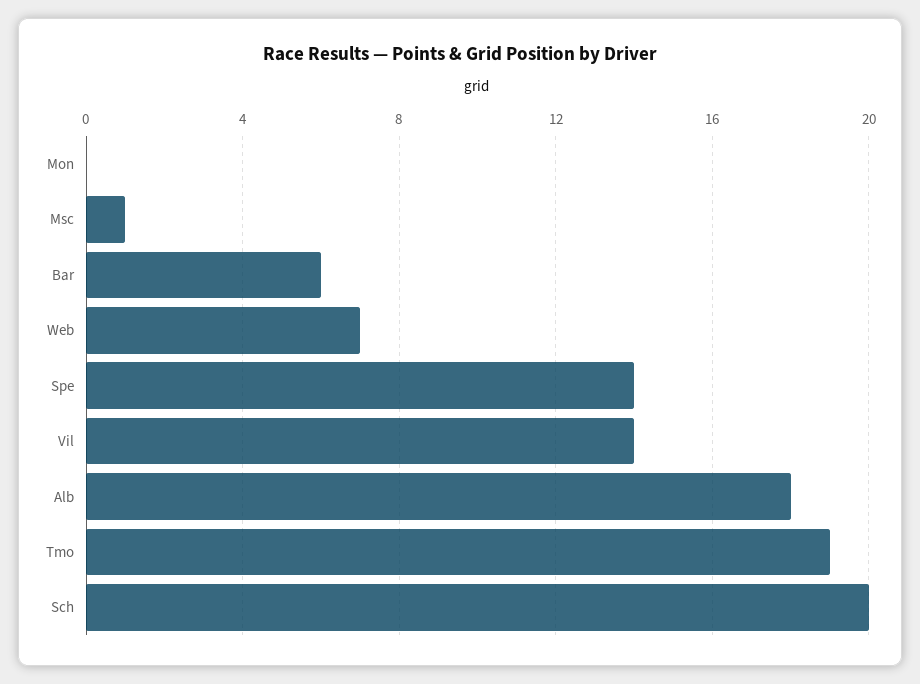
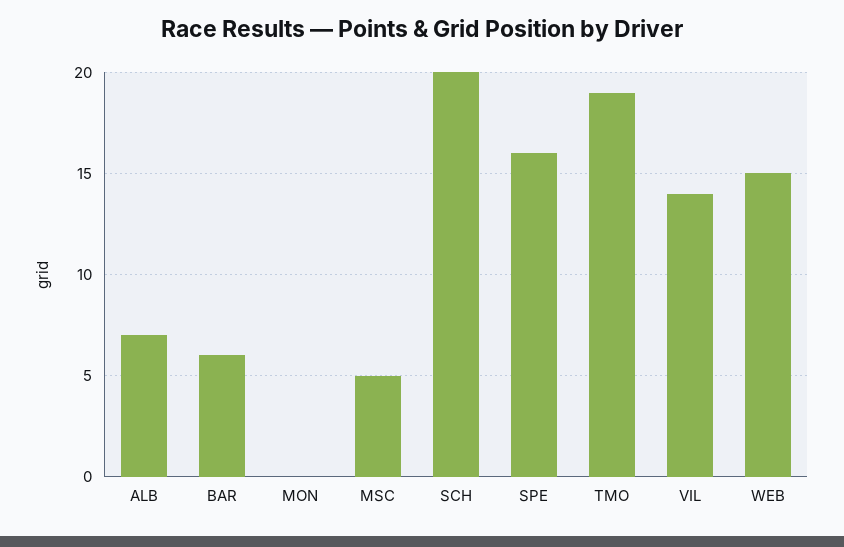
Msc: 1 -> 5
Web: 7 -> 15
Spe: 14 -> 16
Alb: 18 -> 7

